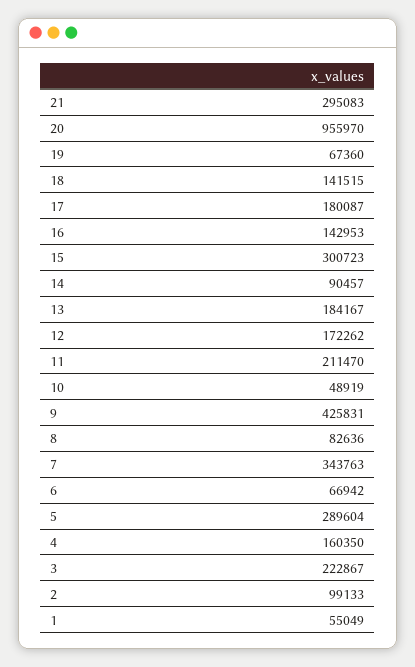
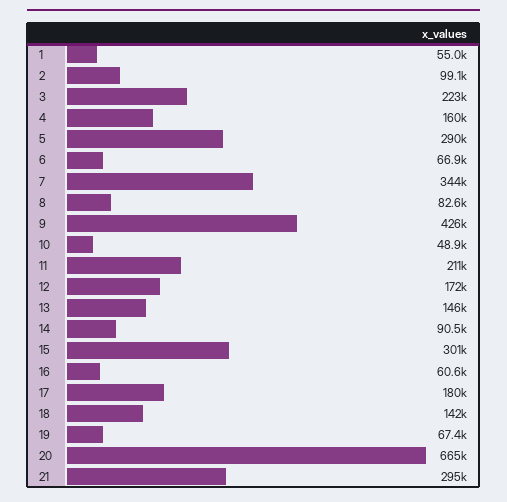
20: 955970 -> 665000
16: 142953 -> 60600
13: 184167 -> 146000

